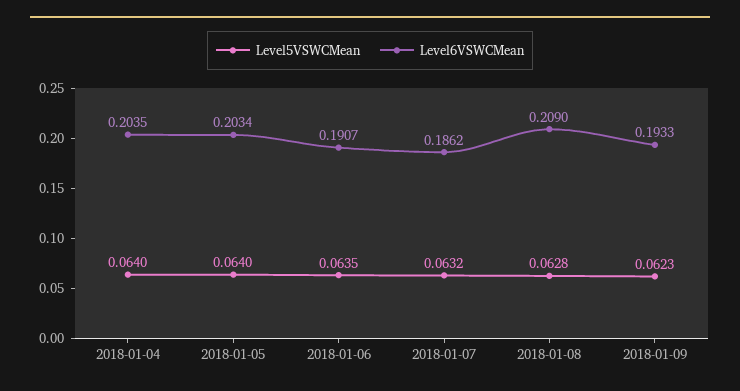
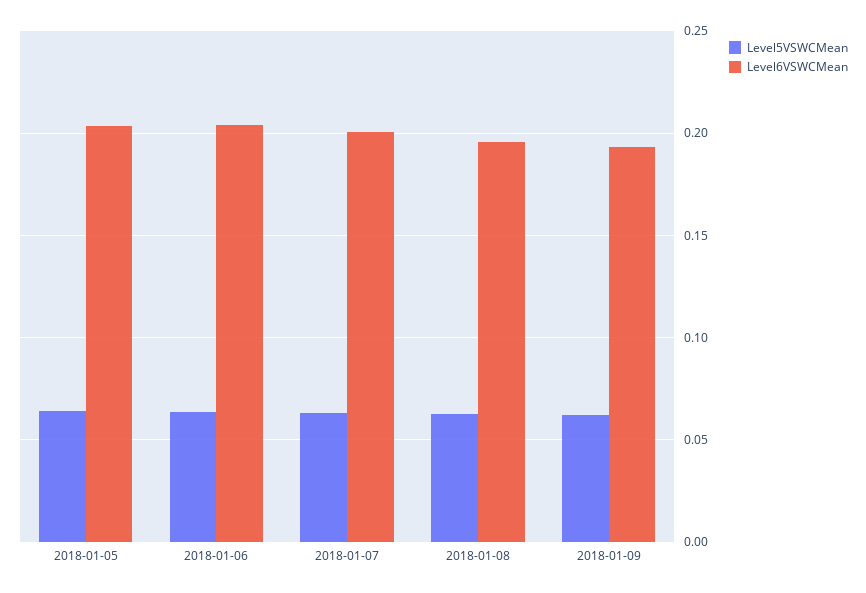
Level5VSWCMean, 2018-01-04: 0.064 -> none
Level6VSWCMean, 2018-01-04: 0.2035 -> none
Level6VSWCMean, 2018-01-06: 0.1907 -> 0.205
Level6VSWCMean, 2018-01-07: 0.1862 -> 0.2
Level6VSWCMean, 2018-01-08: 0.209 -> 0.195

